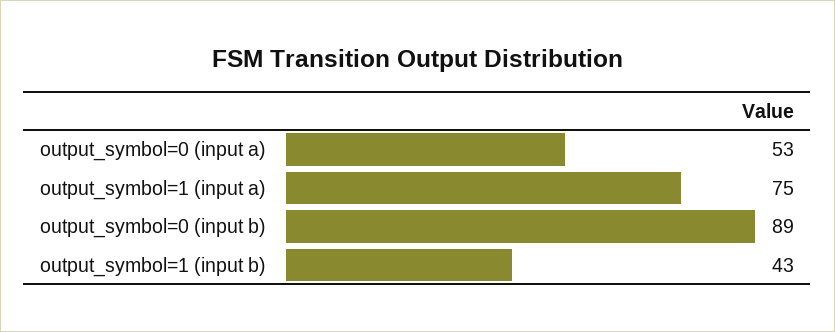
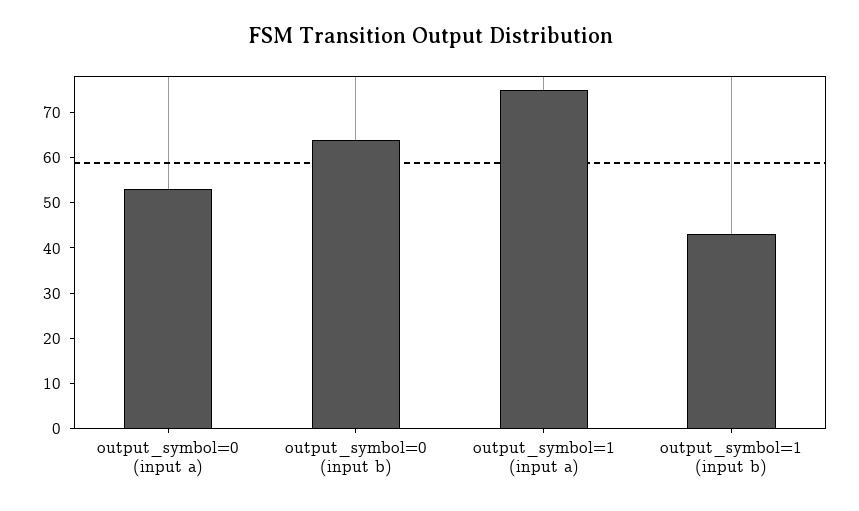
output_symbol=0 (input b): 89 -> 65

